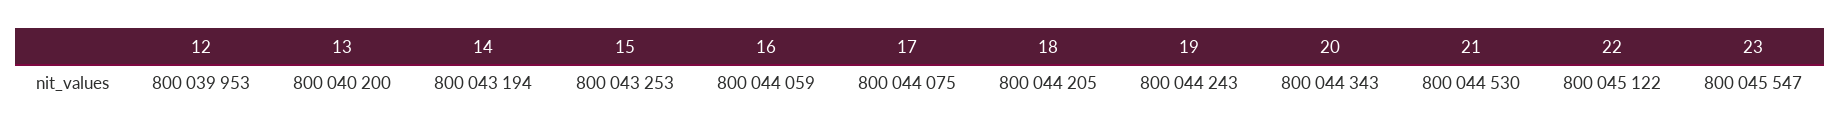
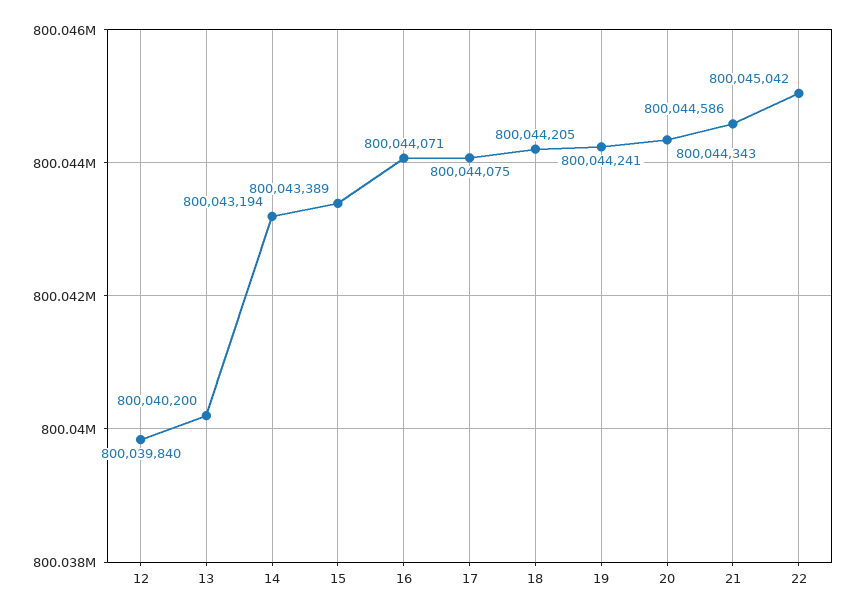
12: 800039953 -> 800039840
15: 800043253 -> 800043389
16: 800044059 -> 800044071
19: 800044243 -> 800044241
21: 800044530 -> 800044586
22: 800045122 -> 800045042
23: 800045547 -> none

